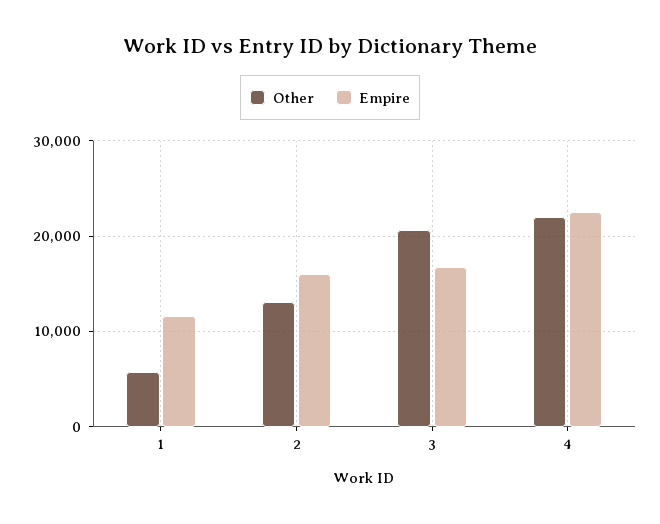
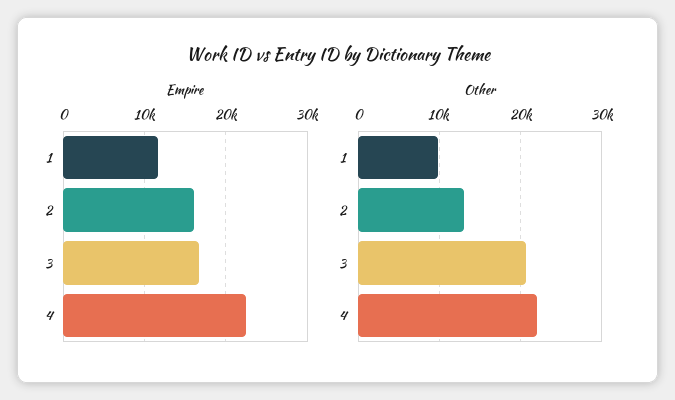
Other, 1: 6000 -> 10000

